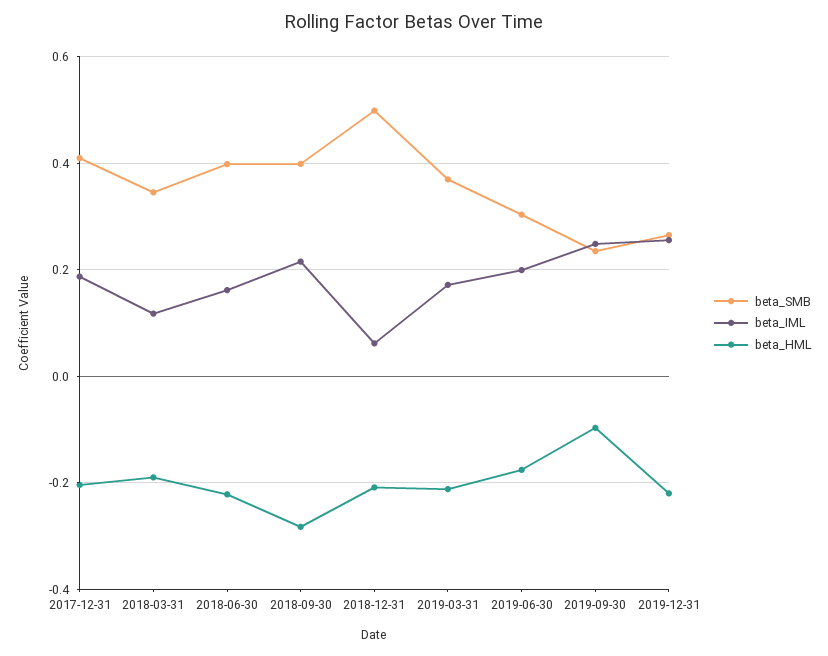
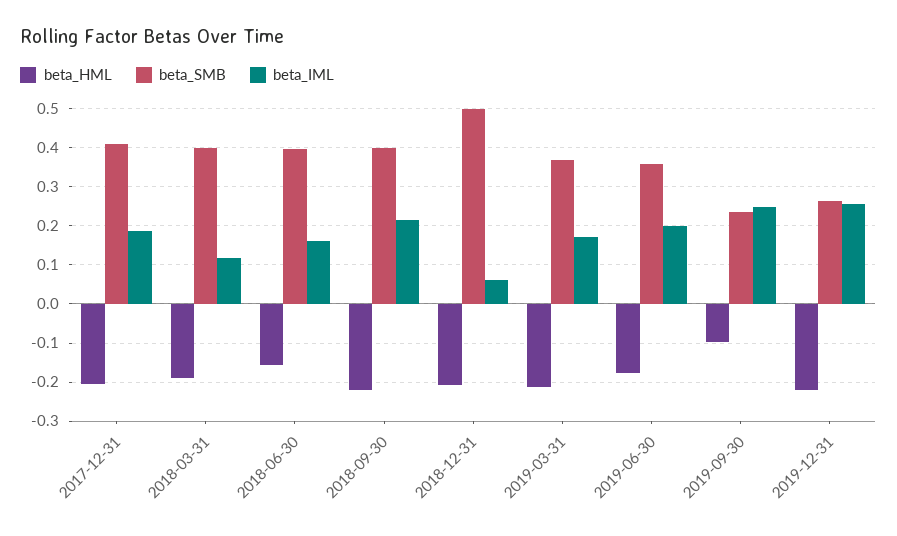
beta_SMB, 2018-03-31: 0.34 -> 0.4
beta_HML, 2018-06-30: -0.22 -> -0.16
beta_HML, 2018-09-30: -0.28 -> -0.22
beta_SMB, 2019-06-30: 0.3 -> 0.36

